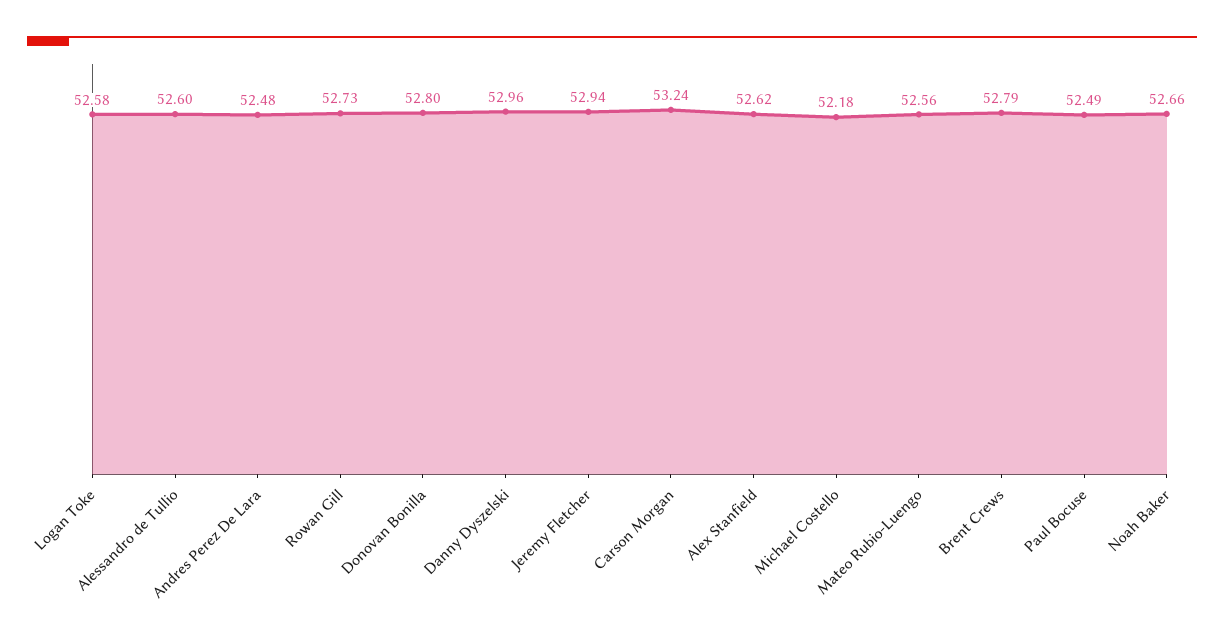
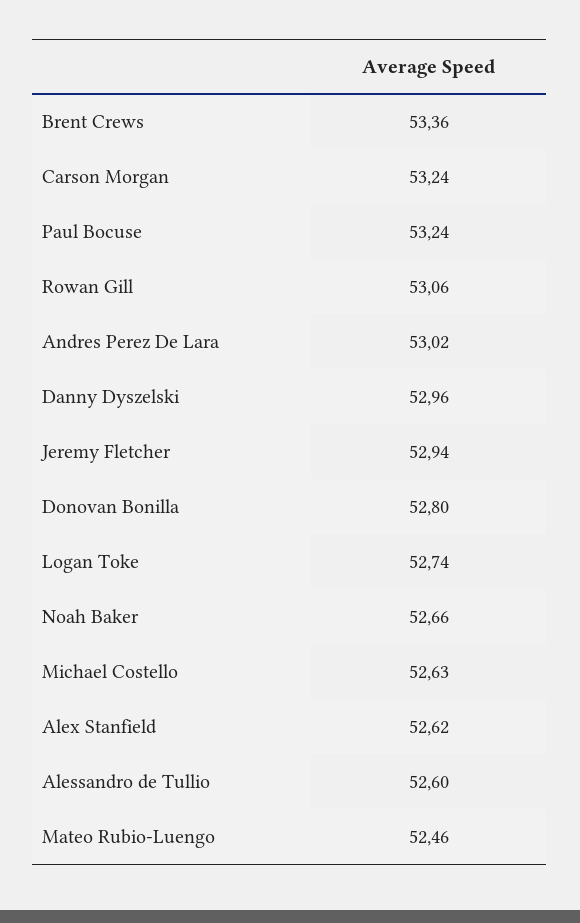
Logan Toke: 52.58 -> 52.74
Andres Perez De Lara: 52.48 -> 53.02
Rowan Gill: 52.73 -> 53.06
Michael Costello: 52.18 -> 52.63
Mateo Rubio-Luengo: 52.56 -> 52.46
Brent Crews: 52.79 -> 53.36
Paul Bocuse: 52.49 -> 53.24

